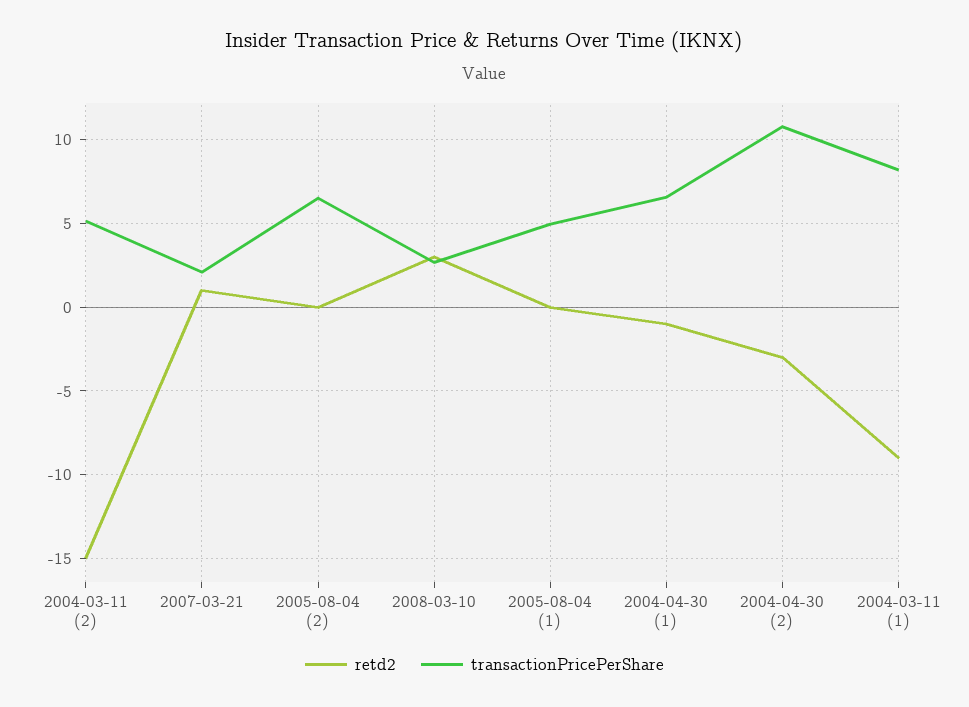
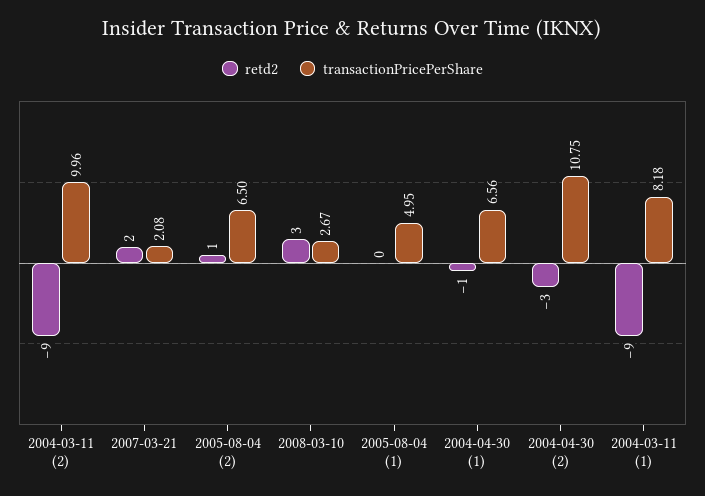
retd2, 2004-03-11 (2): -15 -> -9
transactionPricePerShare, 2004-03-11 (2): 5 -> 9.96
retd2, 2007-03-21: 1 -> 2
retd2, 2005-08-04 (2): 0 -> 1

